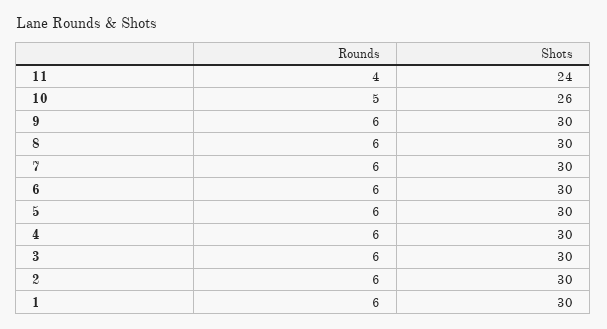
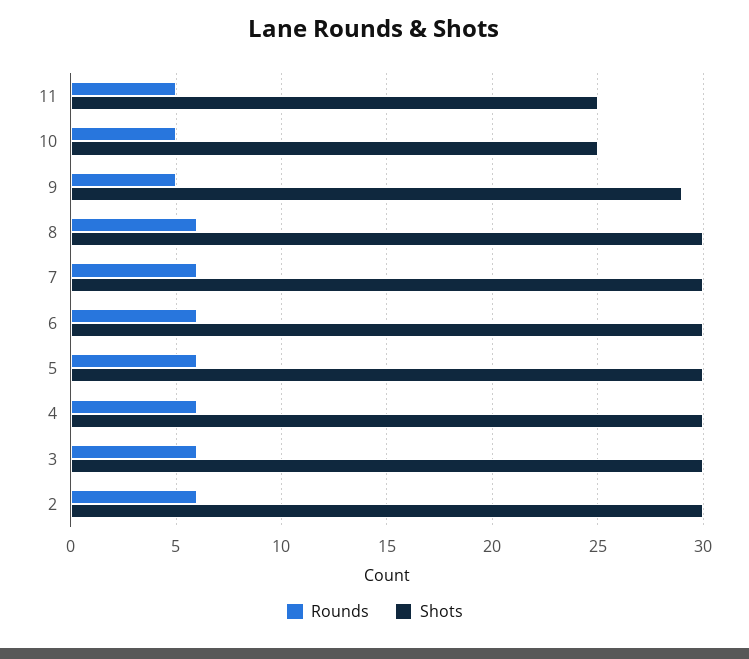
Rounds, 11: 4 -> 5
Shots, 11: 24 -> 25
Shots, 10: 26 -> 25
Rounds, 9: 6 -> 5
Shots, 9: 30 -> 29
Rounds, 1: 6 -> none
Shots, 1: 30 -> none

